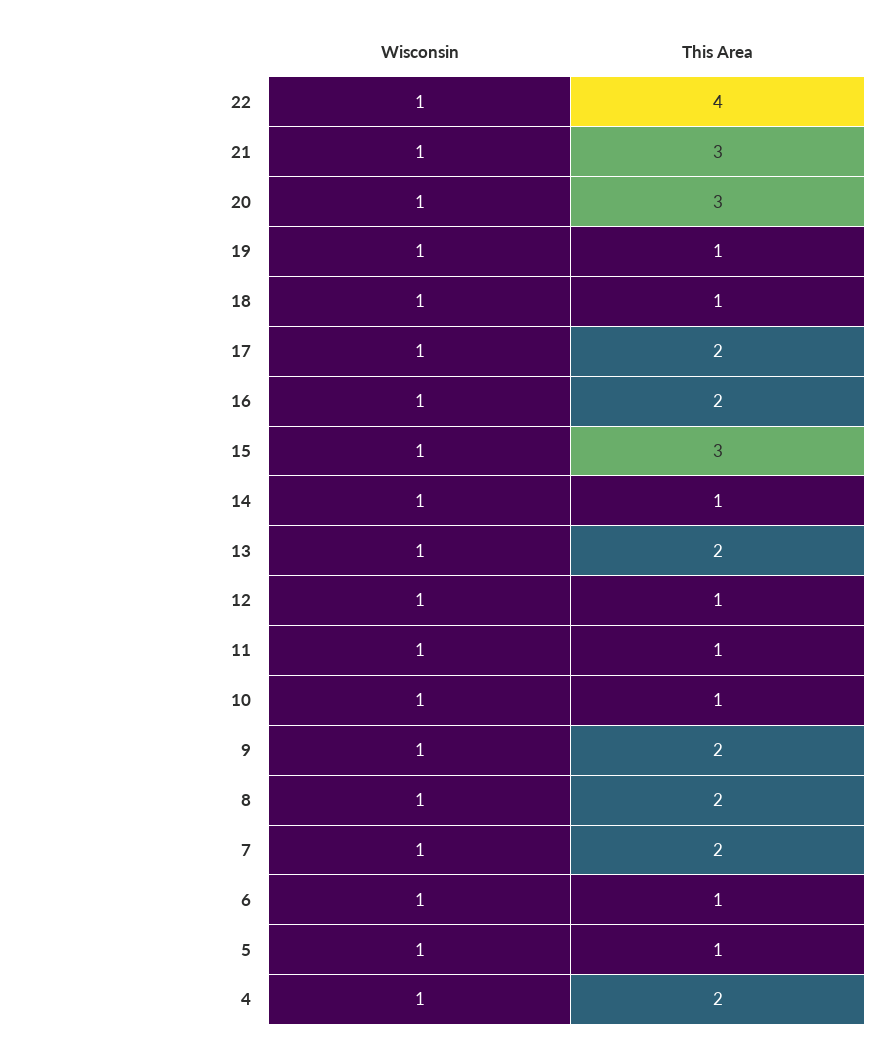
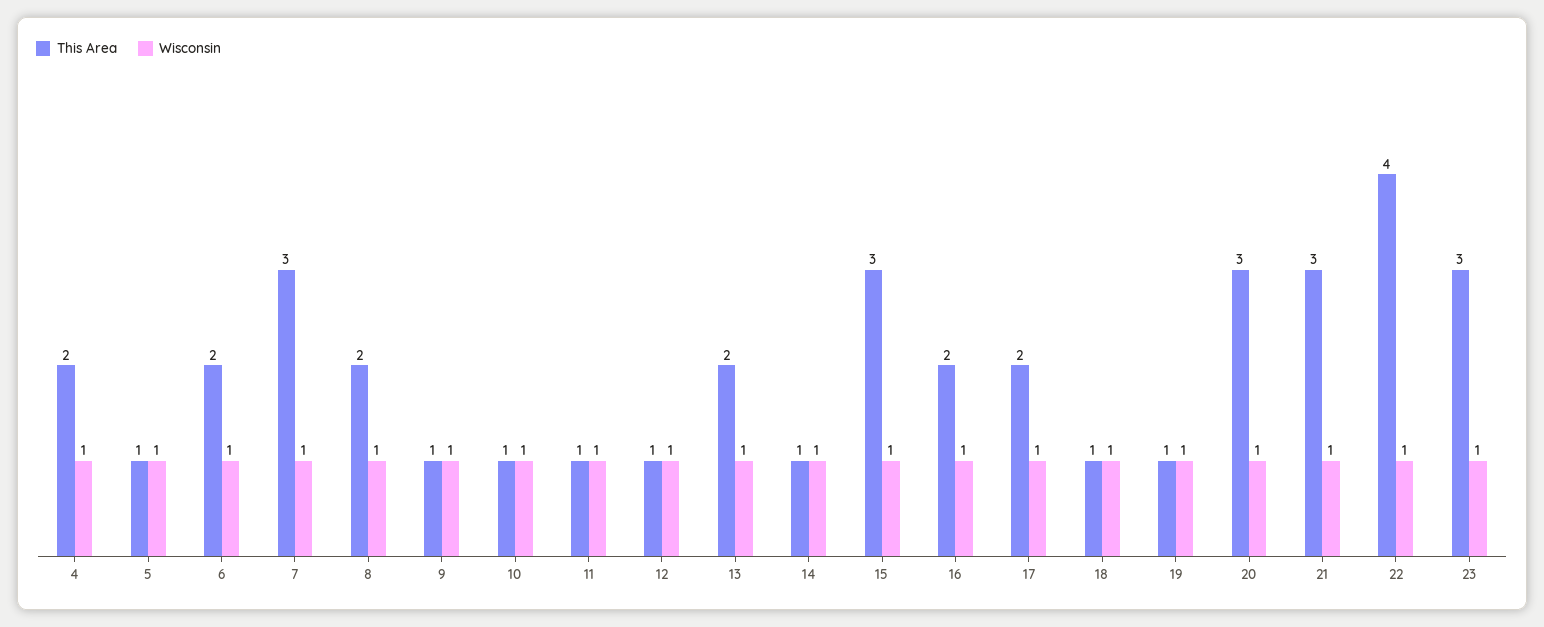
This Area, 9: 2 -> 1
This Area, 7: 2 -> 3
This Area, 6: 1 -> 2
This Area, 23: none -> 3
Wisconsin, 23: none -> 1

